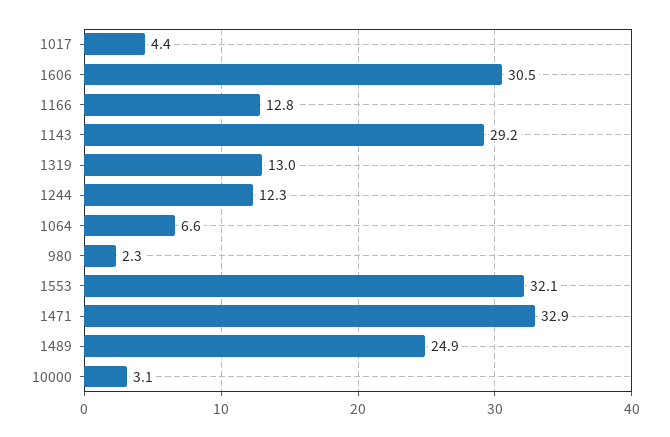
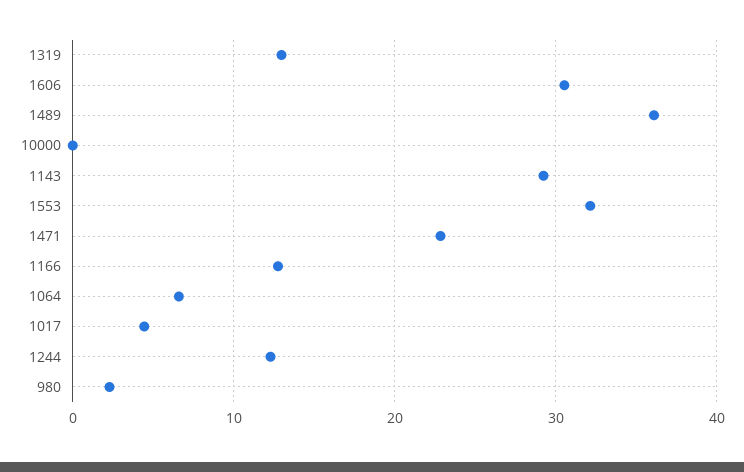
1471: 32.9 -> 23
1489: 24.9 -> 36
10000: 3.1 -> 0

